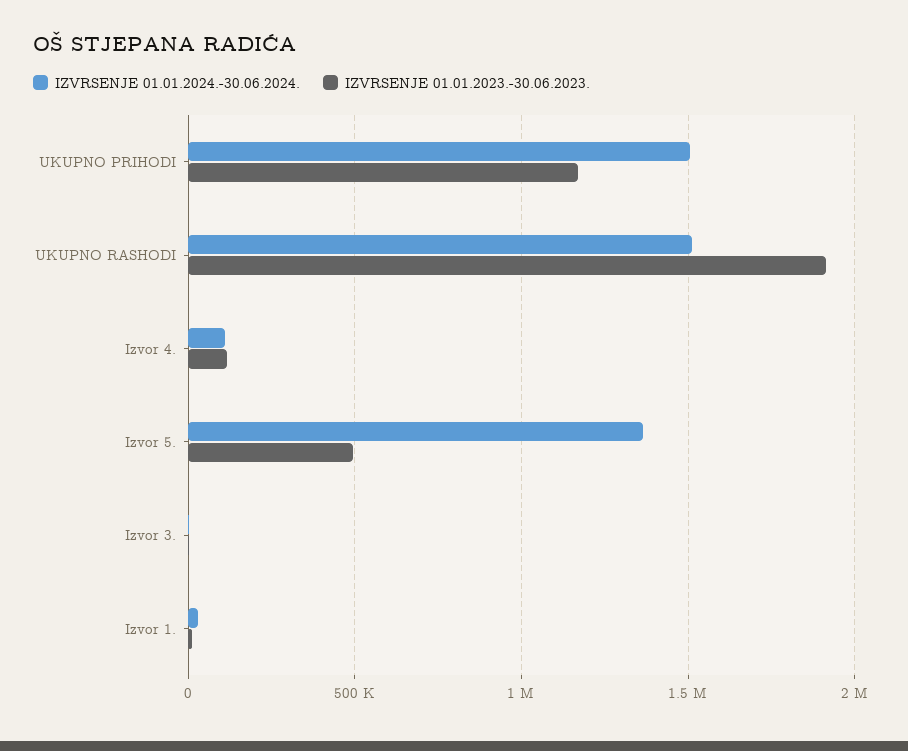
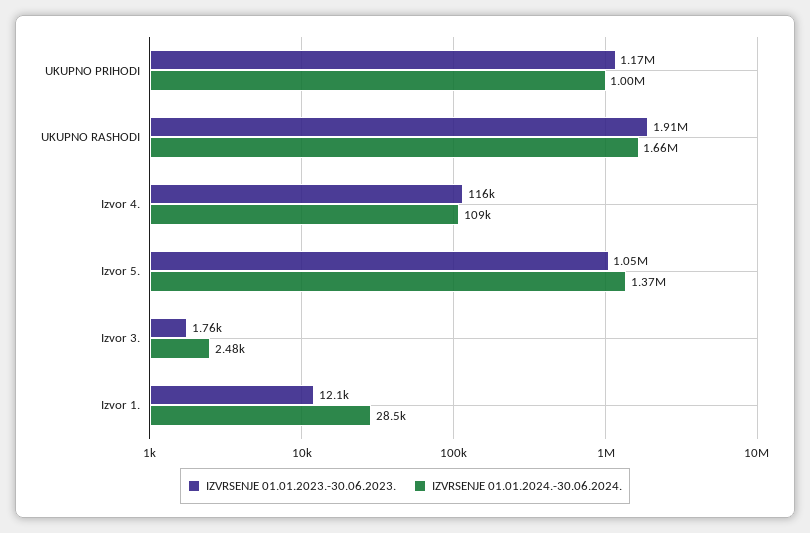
IZVRSENJE 01.01.2024.-30.06.2024., UKUPNO PRIHODI: 1500000 -> 1000000
IZVRSENJE 01.01.2024.-30.06.2024., UKUPNO RASHODI: 1500000 -> 1660000
IZVRSENJE 01.01.2023.-30.06.2023., Izvor 5.: 500000 -> 1050000

